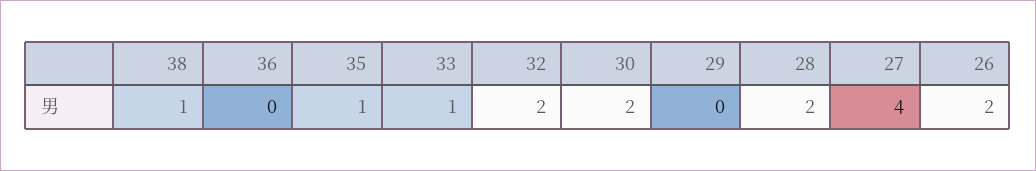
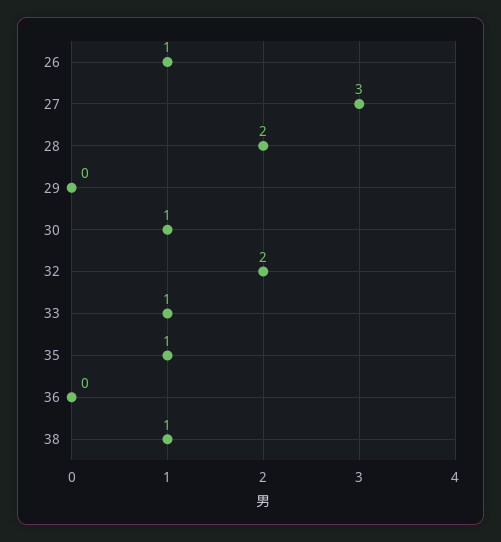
30: 2 -> 1
27: 4 -> 3
26: 2 -> 1

